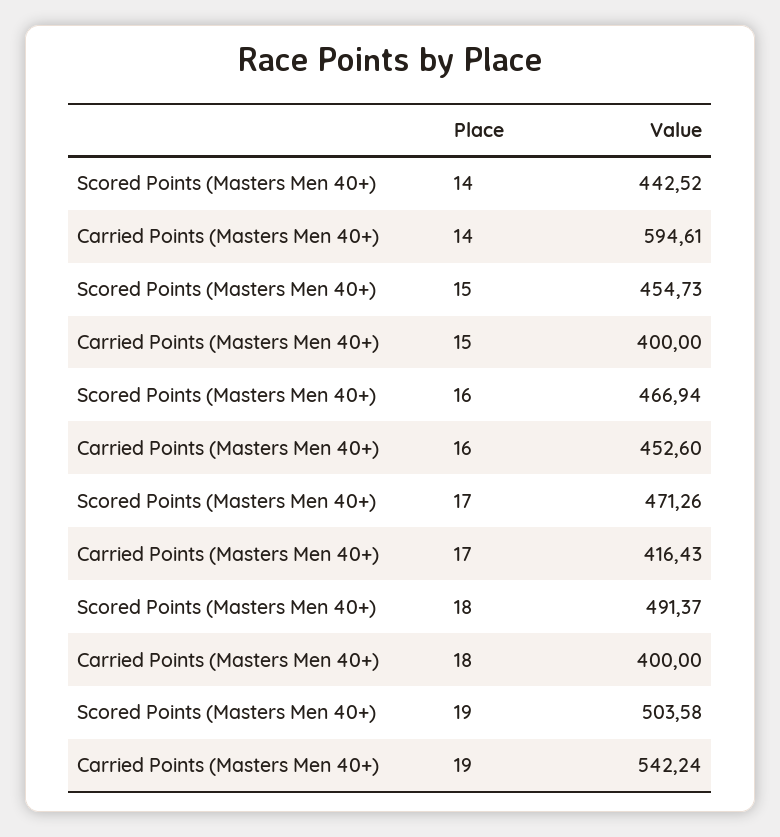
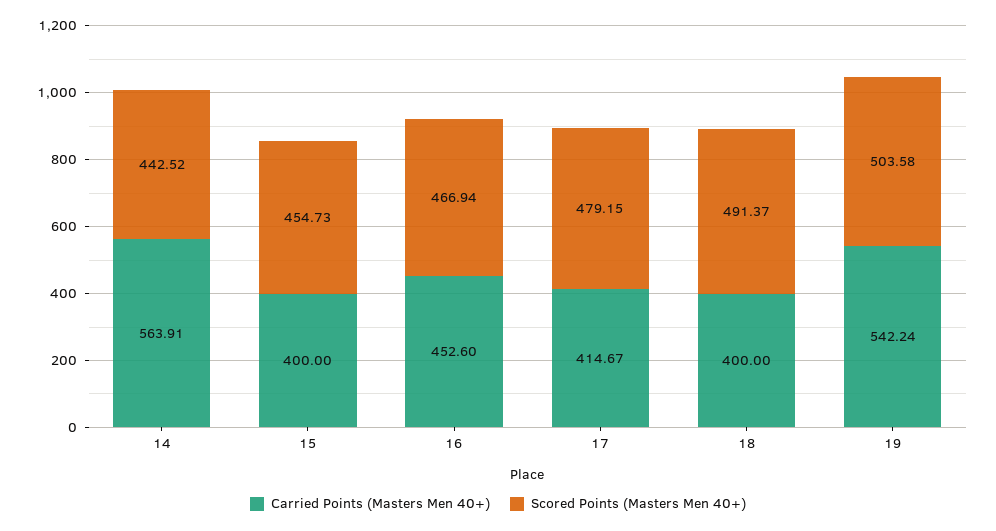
Carried Points (Masters Men 40+), 14: 594.61 -> 563.91
Scored Points (Masters Men 40+), 17: 471.26 -> 479.15
Carried Points (Masters Men 40+), 17: 416.43 -> 414.67

